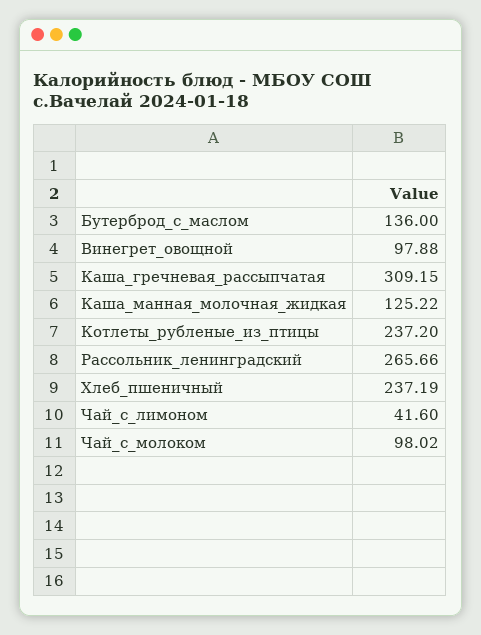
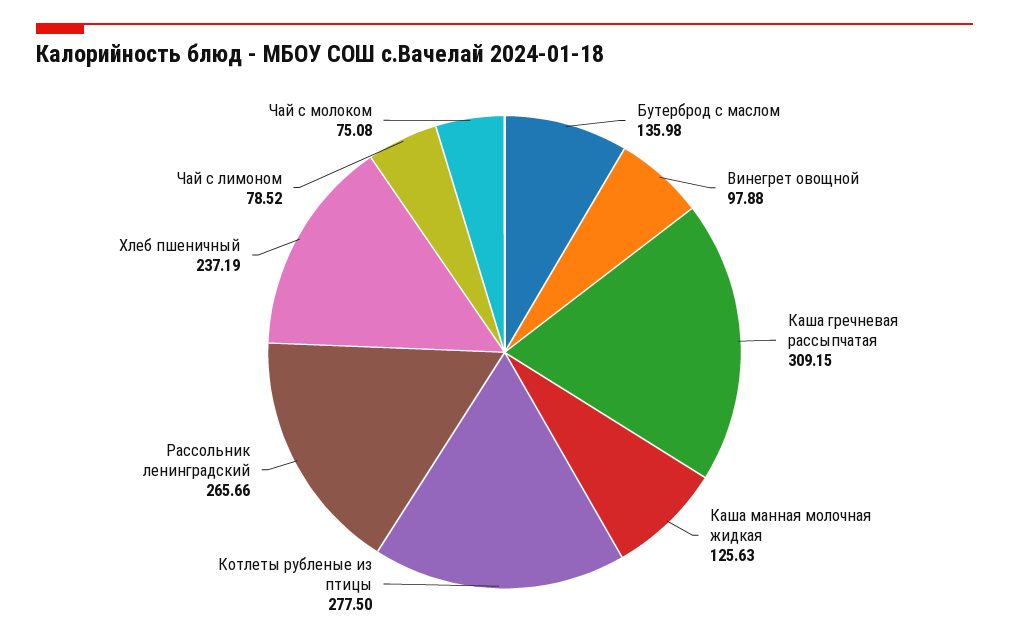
Бутерброд_с_маслом: 136 -> 135.98
Каша_манная_молочная_жидкая: 125.22 -> 125.63
Котлеты_рубленые_из_птицы: 237.2 -> 277.5
Чай_с_лимоном: 41.6 -> 78.52
Чай_с_молоком: 98.02 -> 75.08

